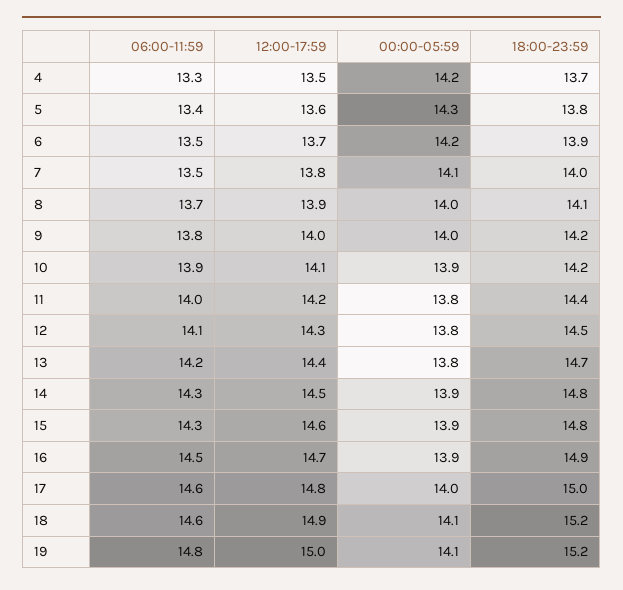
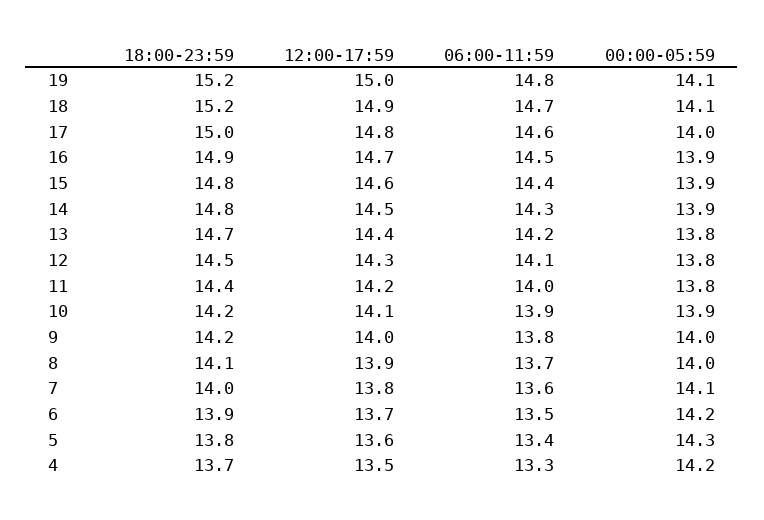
06:00-11:59, 7: 13.5 -> 13.6
06:00-11:59, 15: 14.3 -> 14.4
06:00-11:59, 18: 14.6 -> 14.7

